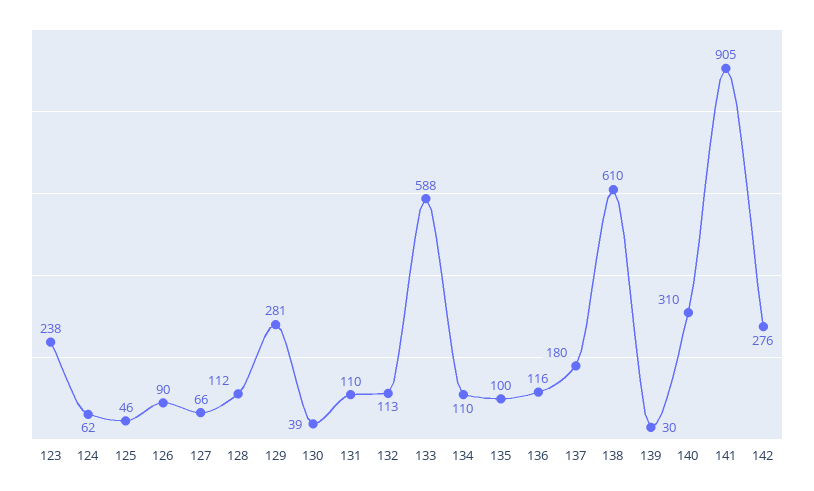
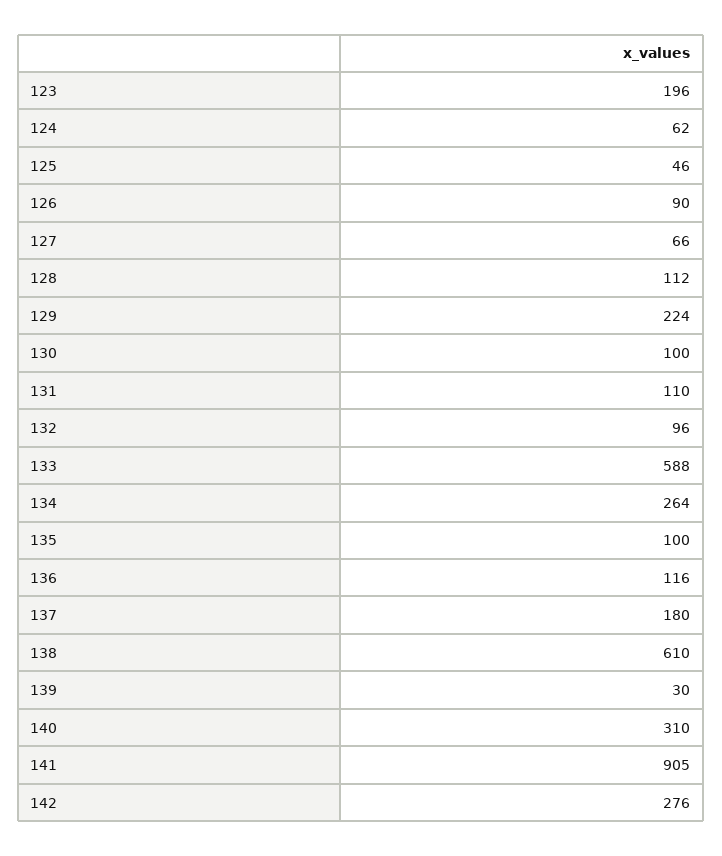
123: 238 -> 196
129: 281 -> 224
130: 39 -> 100
132: 113 -> 96
134: 110 -> 264

